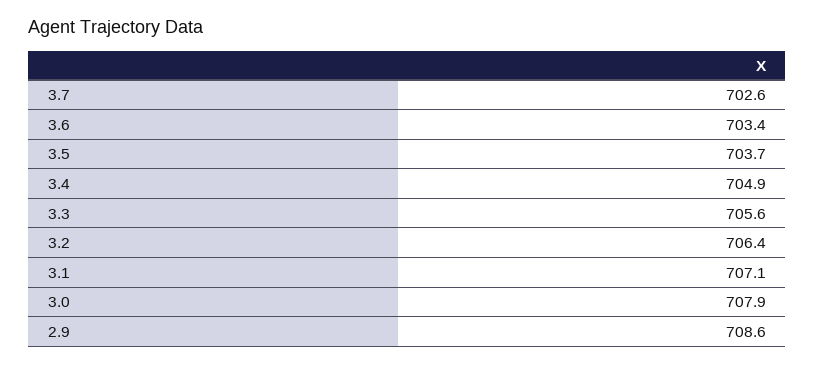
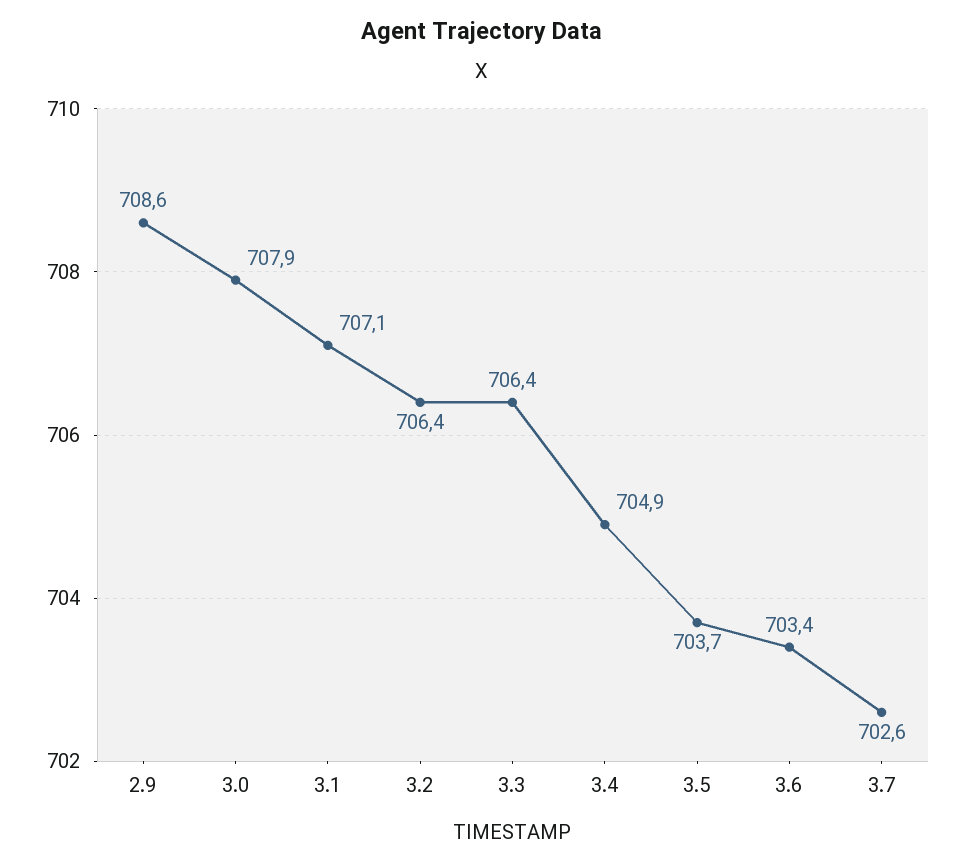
3.3: 705.6 -> 706.4

